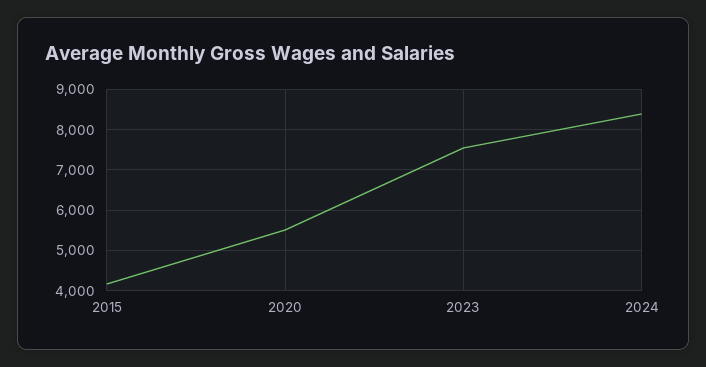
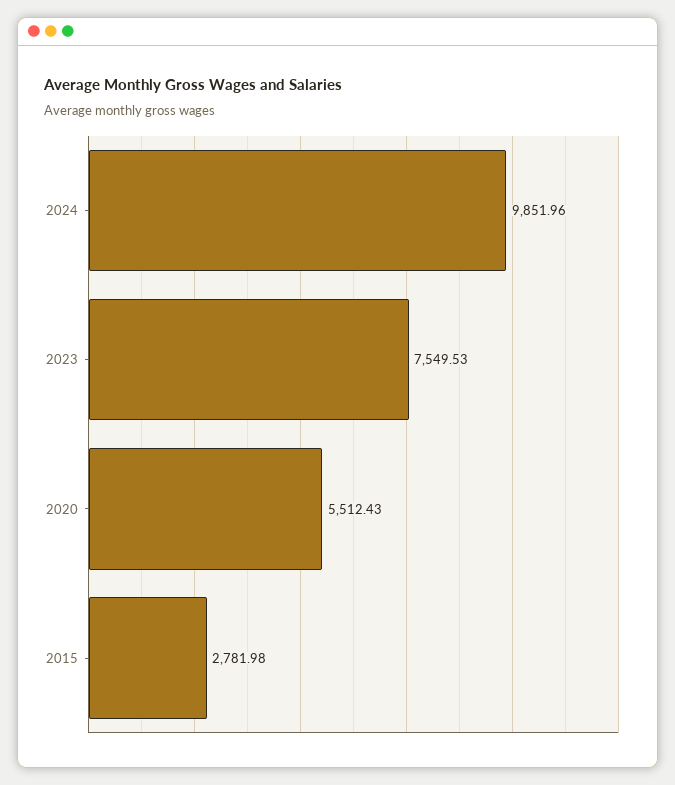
2015: 4200 -> 2781.98
2024: 8400 -> 9851.96

